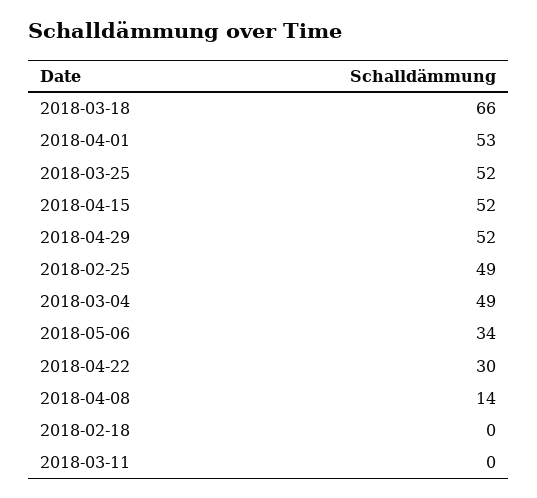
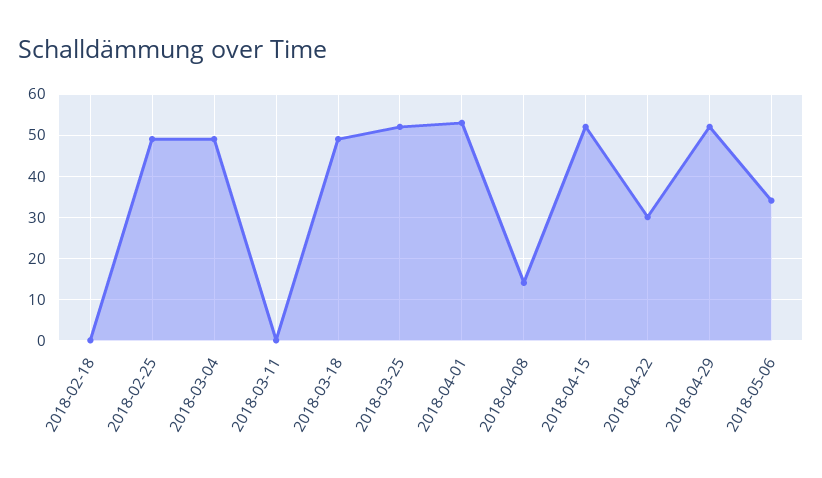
2018-03-18: 66 -> 50

